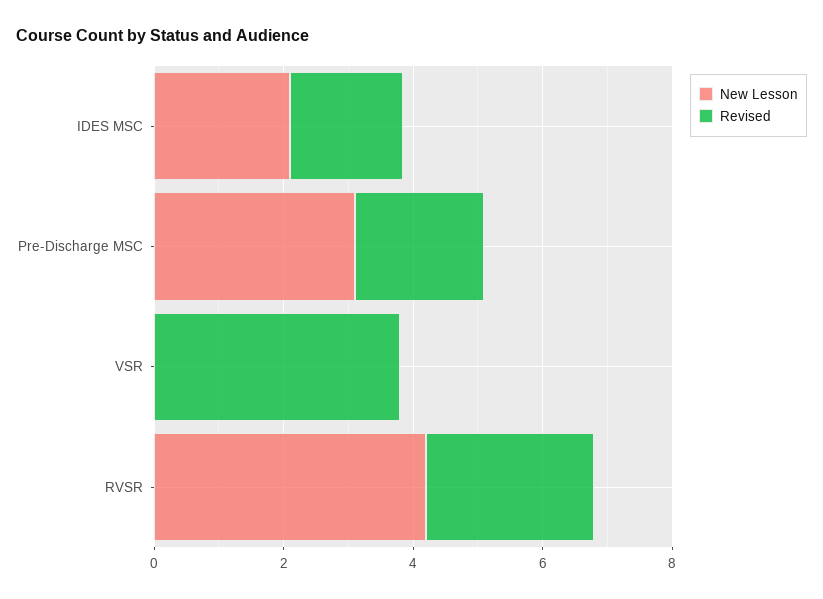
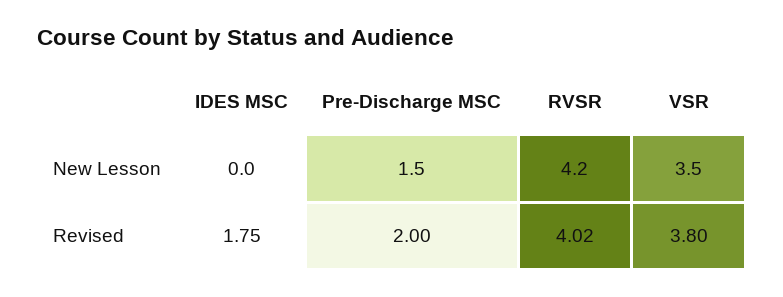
New Lesson, IDES MSC: 2 -> 0
New Lesson, Pre-Discharge MSC: 3 -> 1.5
New Lesson, VSR: 0 -> 3.5
Revised, RVSR: 2.5 -> 4.02

